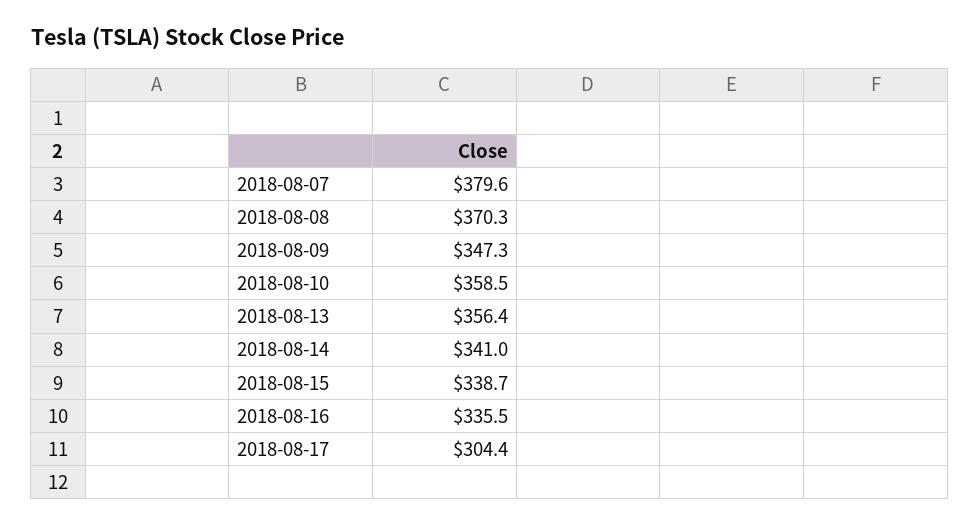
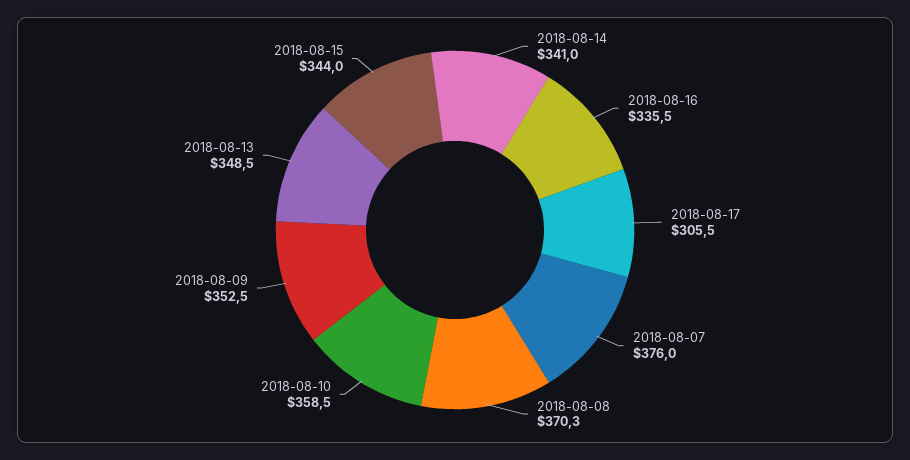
2018-08-07: 379.6 -> 376
2018-08-09: 347.3 -> 352.5
2018-08-13: 356.4 -> 348.5
2018-08-15: 338.7 -> 344
2018-08-17: 304.4 -> 305.5

